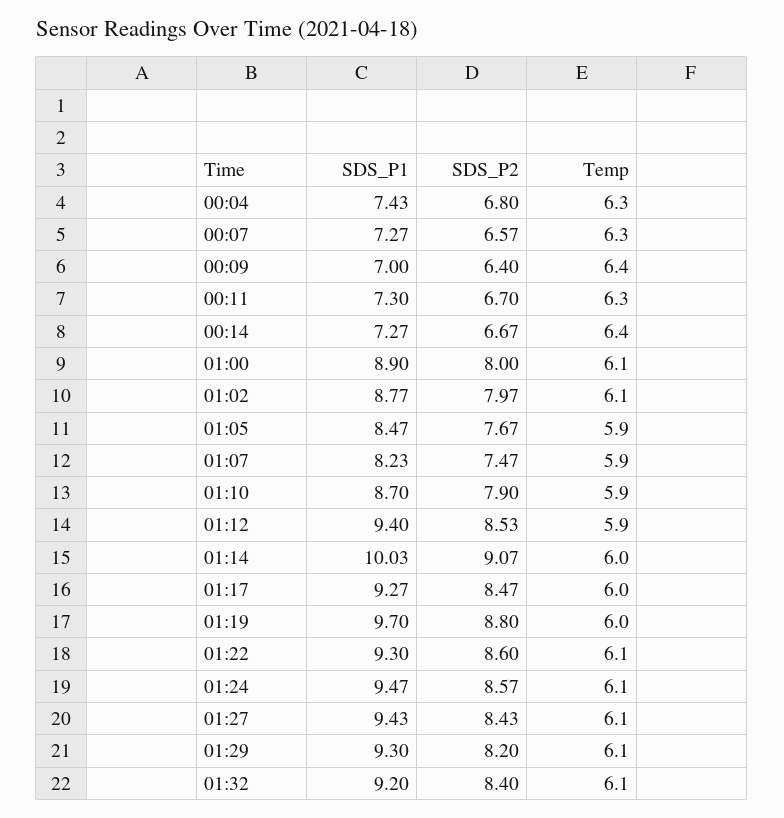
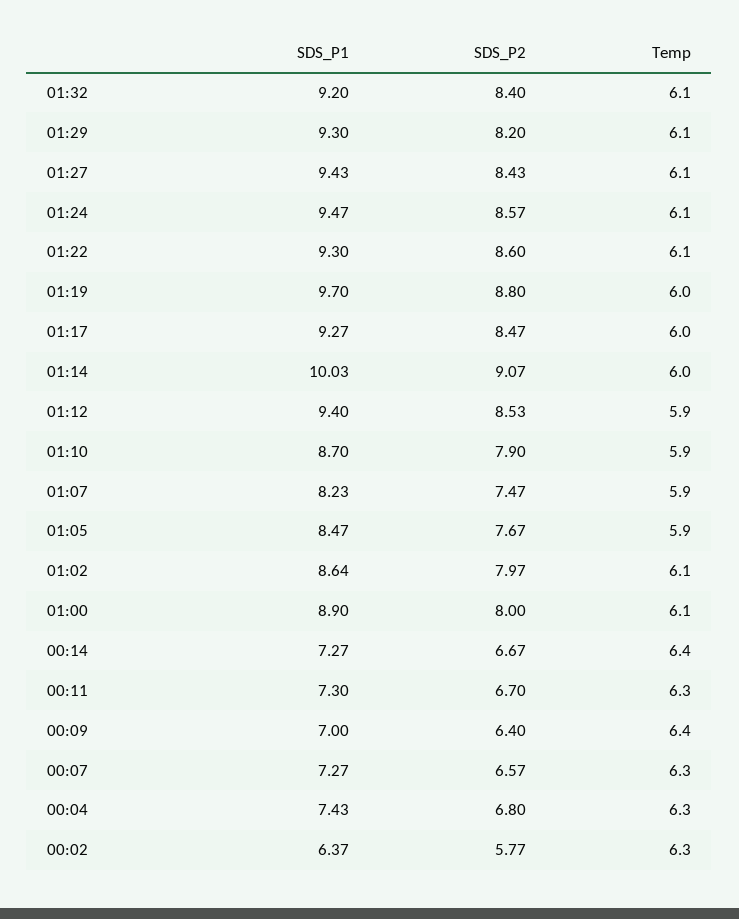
SDS_P1, 01:02: 8.77 -> 8.64
SDS_P1, 00:02: none -> 6.37
SDS_P2, 00:02: none -> 5.77
Temp, 00:02: none -> 6.3

